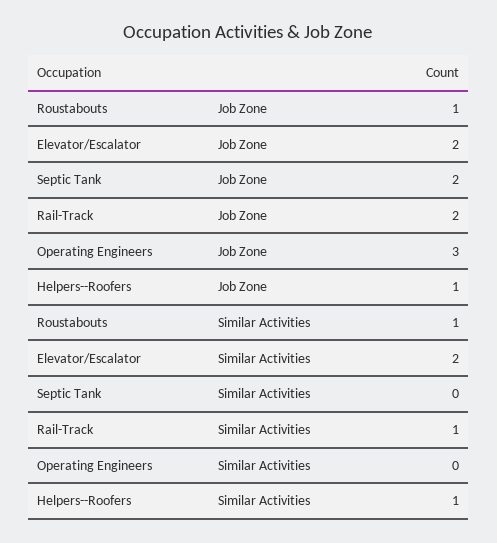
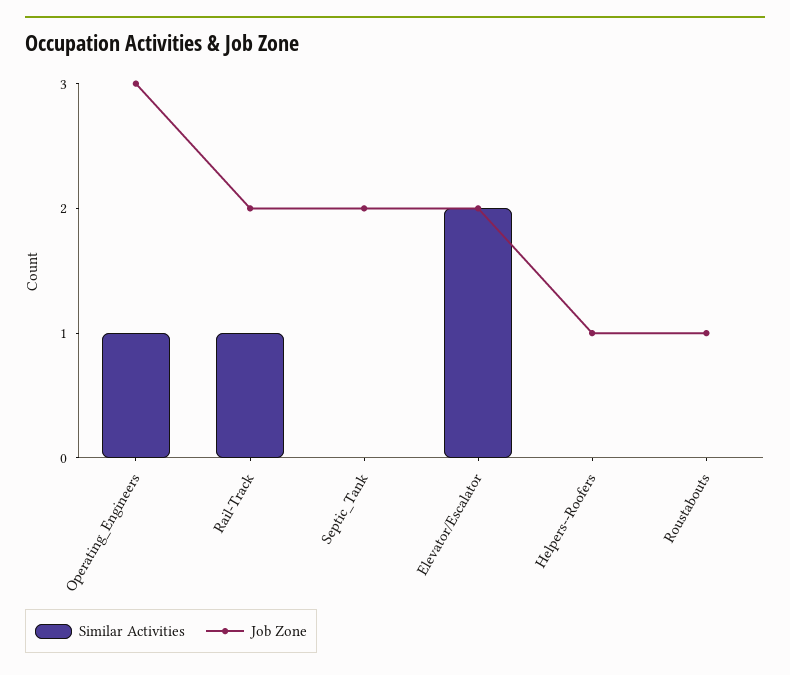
Similar Activities, Roustabouts: 1 -> 0
Similar Activities, Operating Engineers: 0 -> 1
Similar Activities, Helpers--Roofers: 1 -> 0

